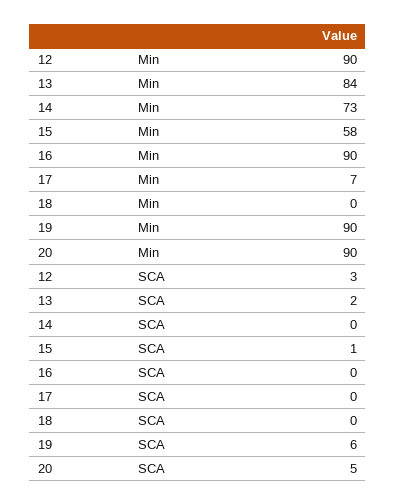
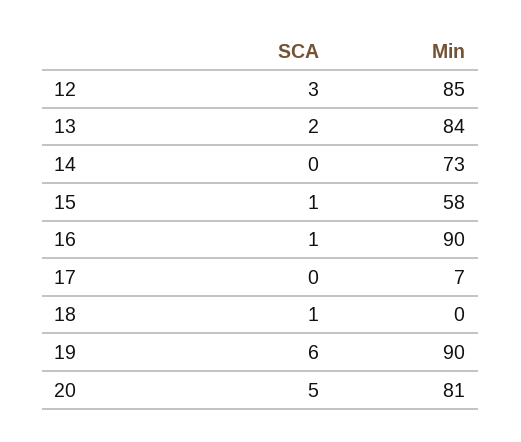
12, Min: 90 -> 85
20, Min: 90 -> 81
16, SCA: 0 -> 1
18, SCA: 0 -> 1

